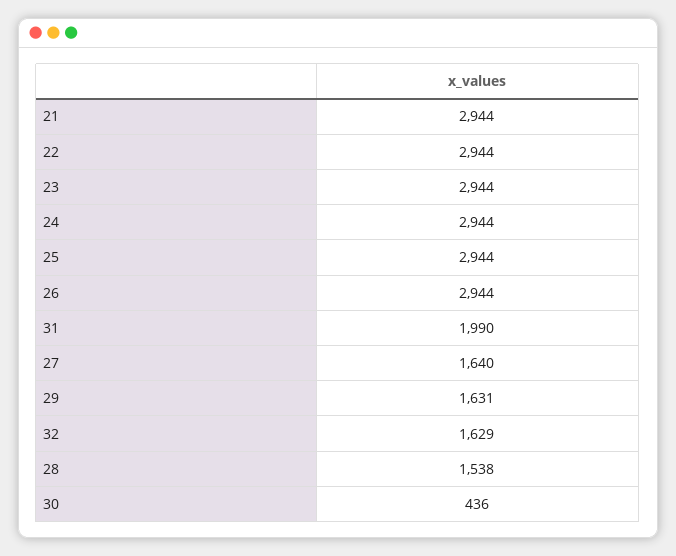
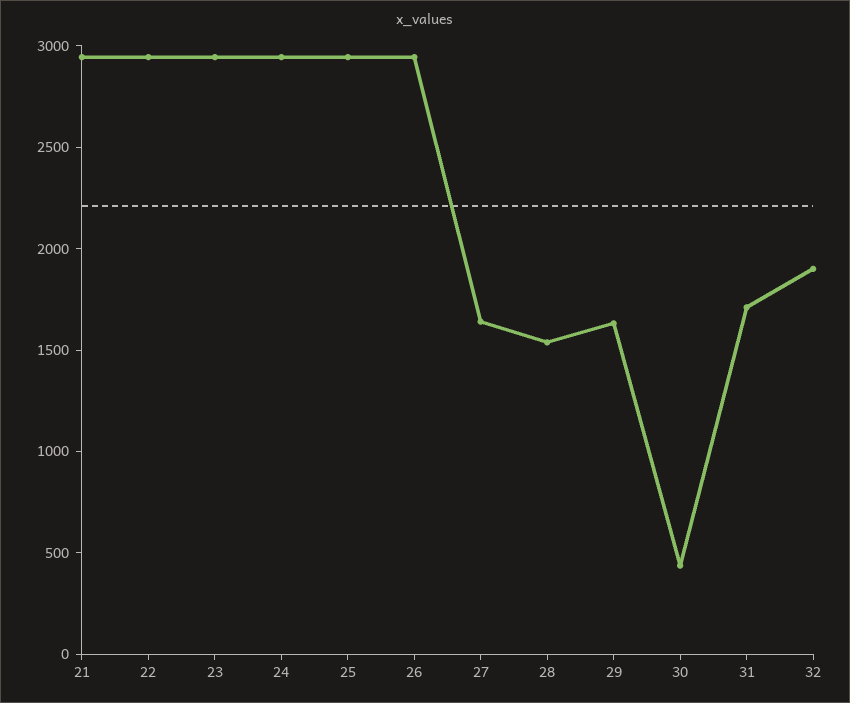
31: 1990 -> 1700
32: 1629 -> 1900

